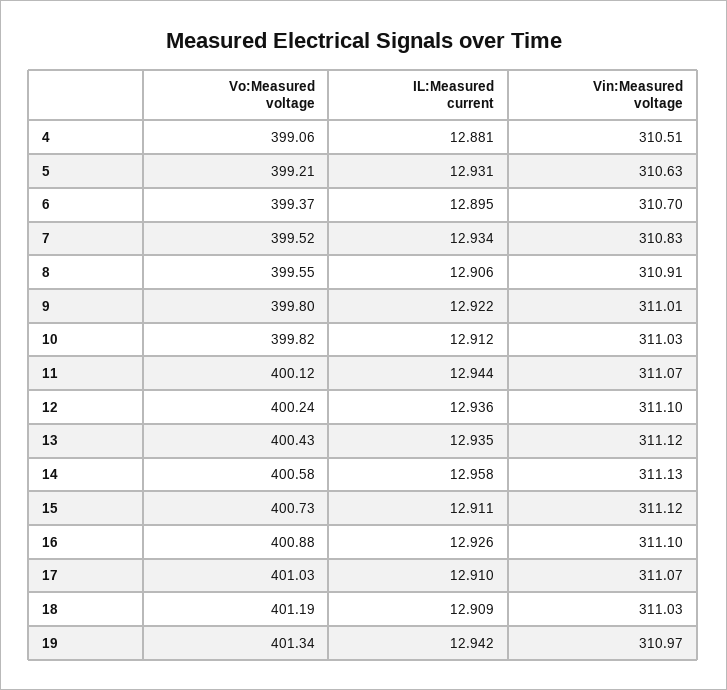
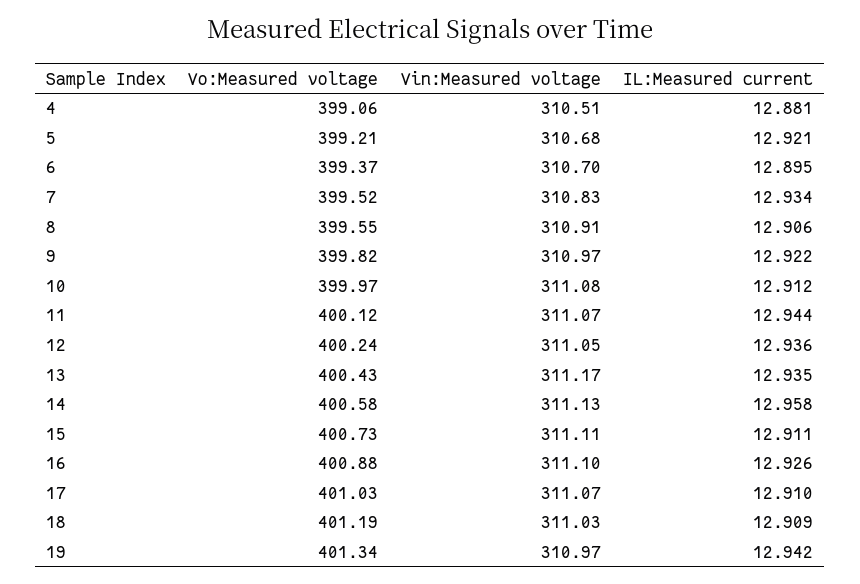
IL:Measured current, 5: 12.931 -> 12.921
Vin:Measured voltage, 5: 310.63 -> 310.68
Vo:Measured voltage, 9: 399.8 -> 399.82
Vin:Measured voltage, 9: 311.01 -> 310.97
Vo:Measured voltage, 10: 399.82 -> 399.97
Vin:Measured voltage, 10: 311.03 -> 311.08
Vin:Measured voltage, 12: 311.1 -> 311.05
Vin:Measured voltage, 13: 311.12 -> 311.17
Vin:Measured voltage, 15: 311.12 -> 311.11

